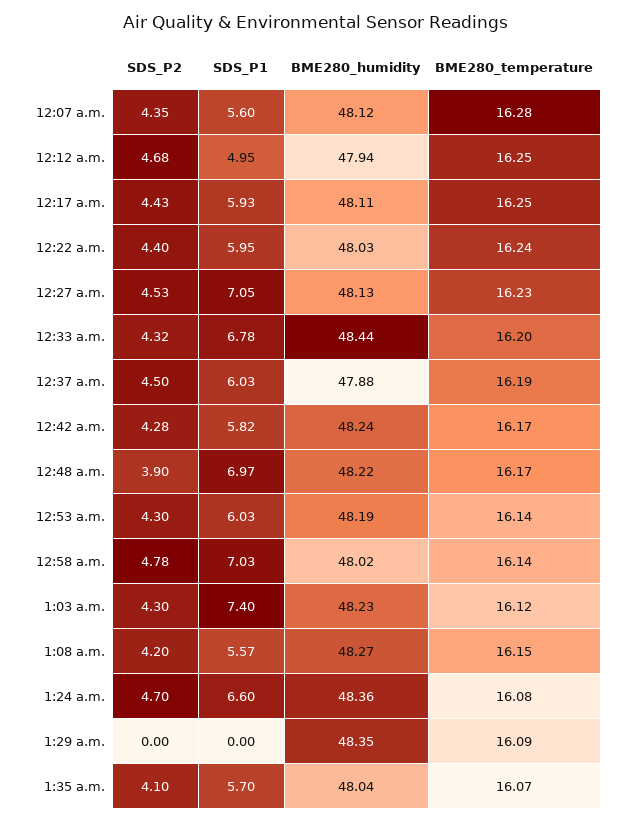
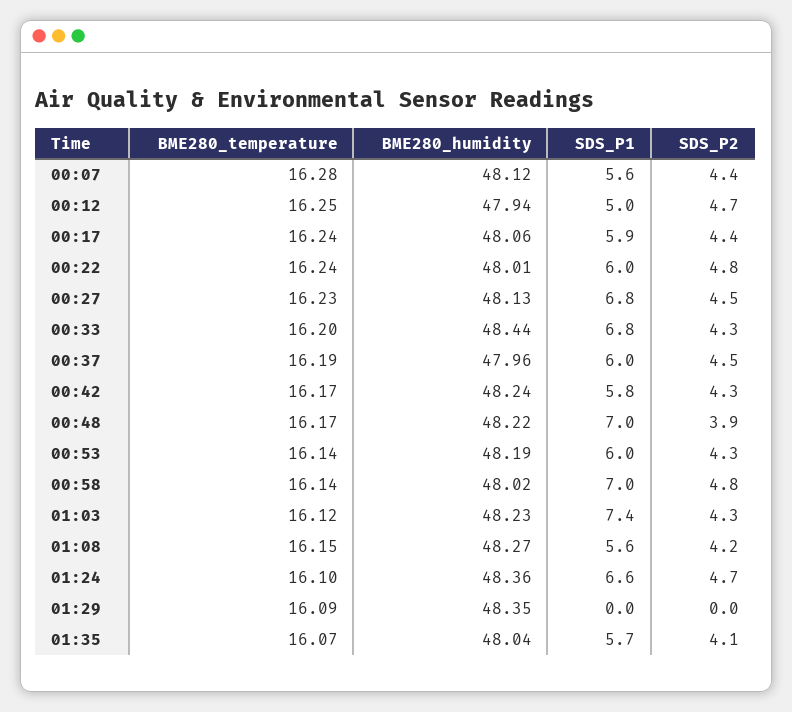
BME280_humidity, 12:17 a.m.: 48.11 -> 48.06
BME280_temperature, 12:17 a.m.: 16.25 -> 16.24
SDS_P2, 12:22 a.m.: 4.4 -> 4.8
BME280_humidity, 12:22 a.m.: 48.03 -> 48.01
SDS_P1, 12:27 a.m.: 7.05 -> 6.8
BME280_humidity, 12:37 a.m.: 47.88 -> 47.96
BME280_temperature, 1:24 a.m.: 16.08 -> 16.1

